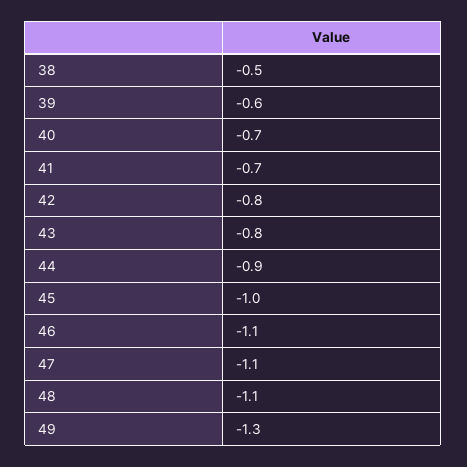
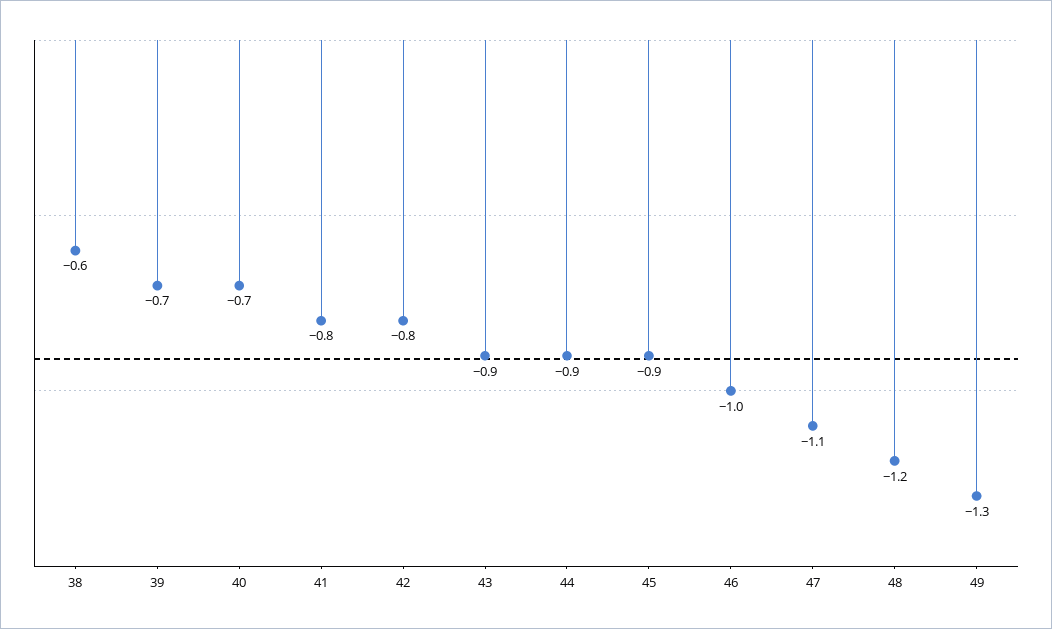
38: -0.5 -> -0.6
39: -0.6 -> -0.7
41: -0.7 -> -0.8
43: -0.8 -> -0.9
45: -1 -> -0.9
46: -1.1 -> -1
48: -1.1 -> -1.2

